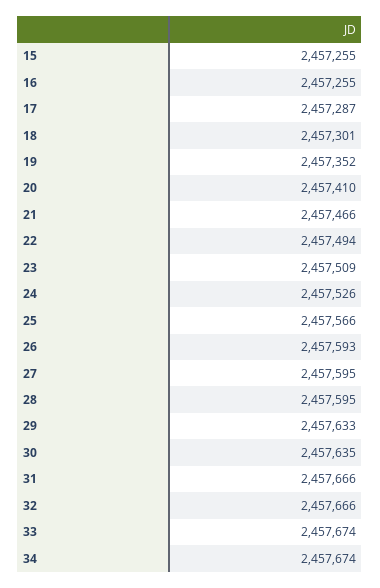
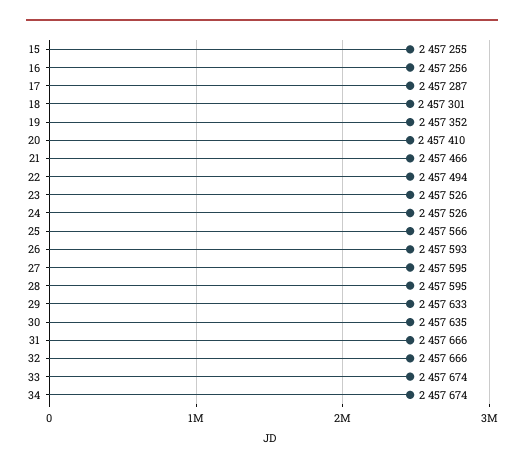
16: 2457255 -> 2457256
23: 2457509 -> 2457526

